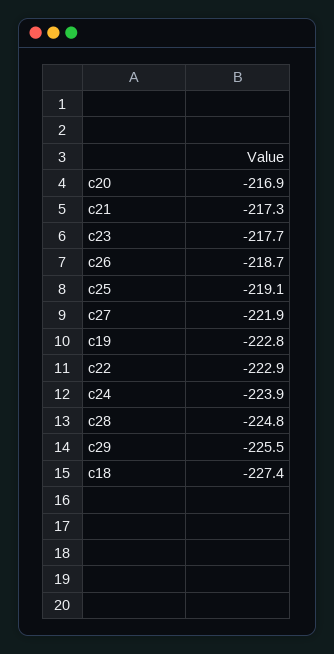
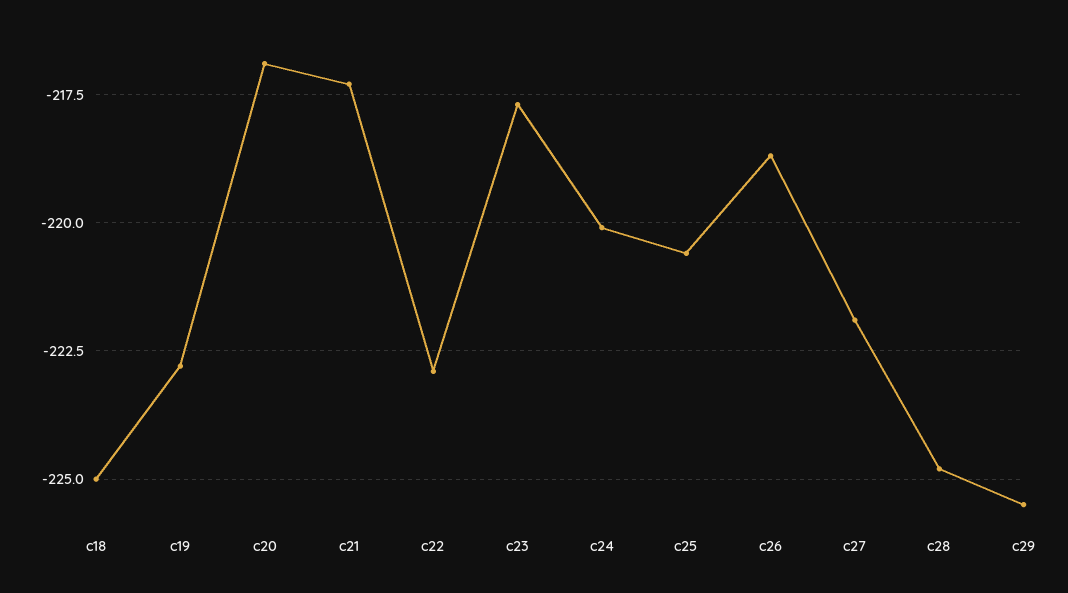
c25: -219.1 -> -220.5
c24: -223.9 -> -220
c18: -227.4 -> -225

